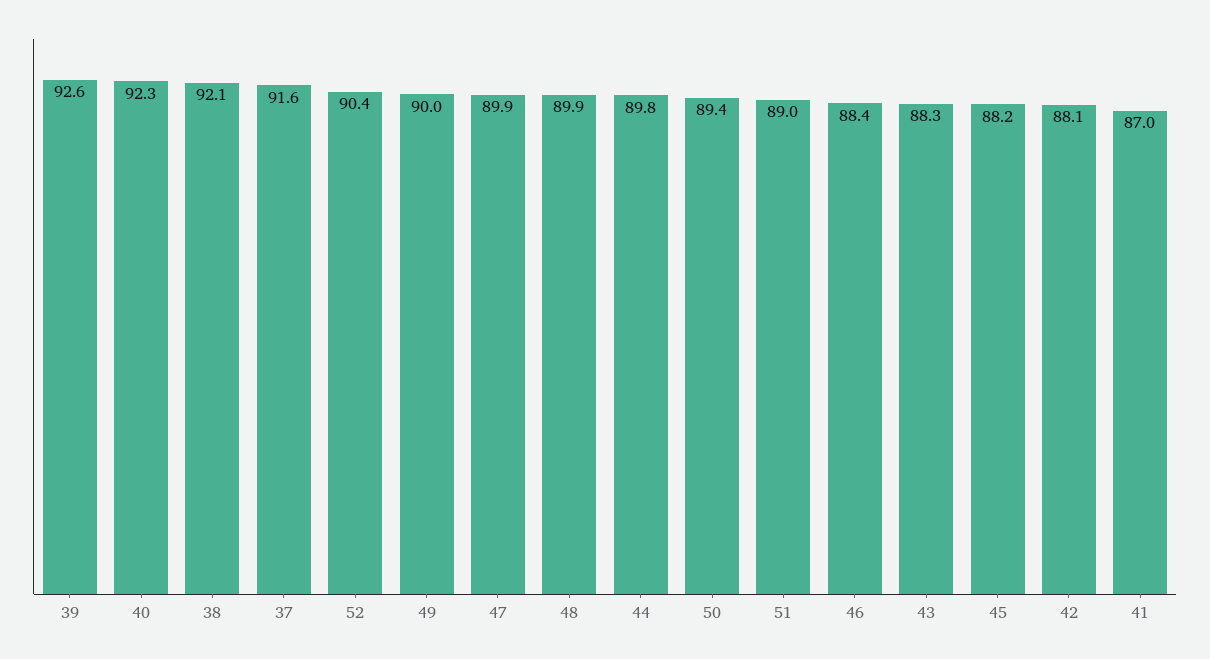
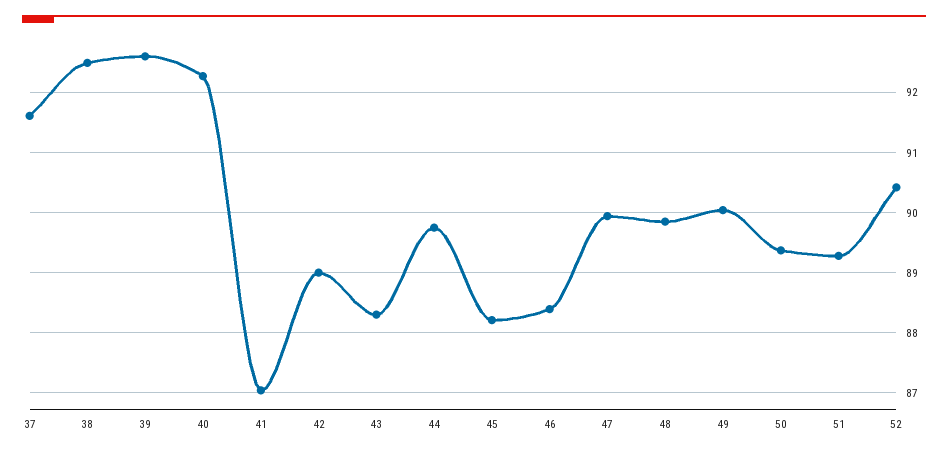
38: 92.1 -> 92.5
51: 89 -> 89.3
42: 88.1 -> 89

